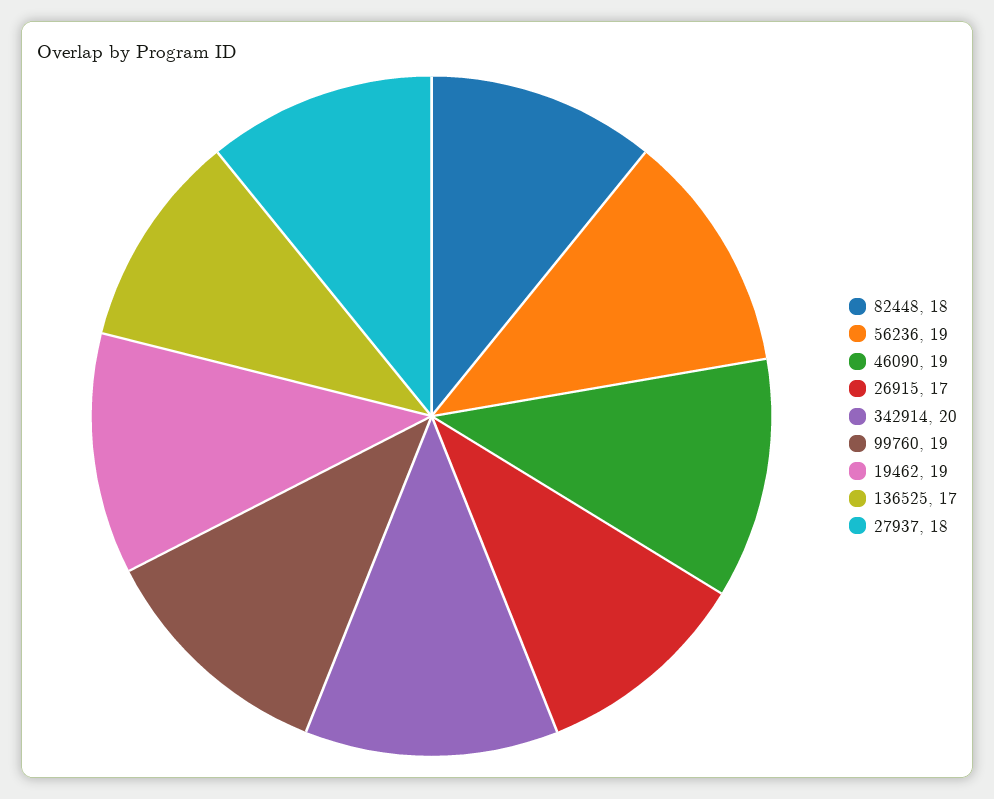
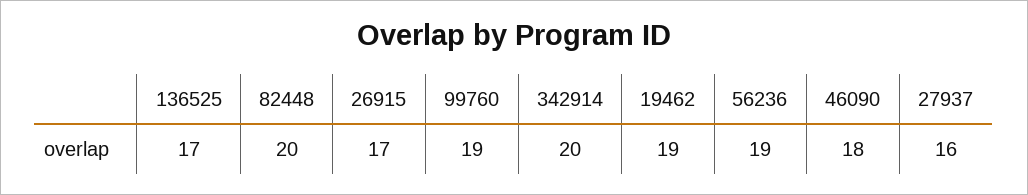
82448: 18 -> 20
46090: 19 -> 18
27937: 18 -> 16

